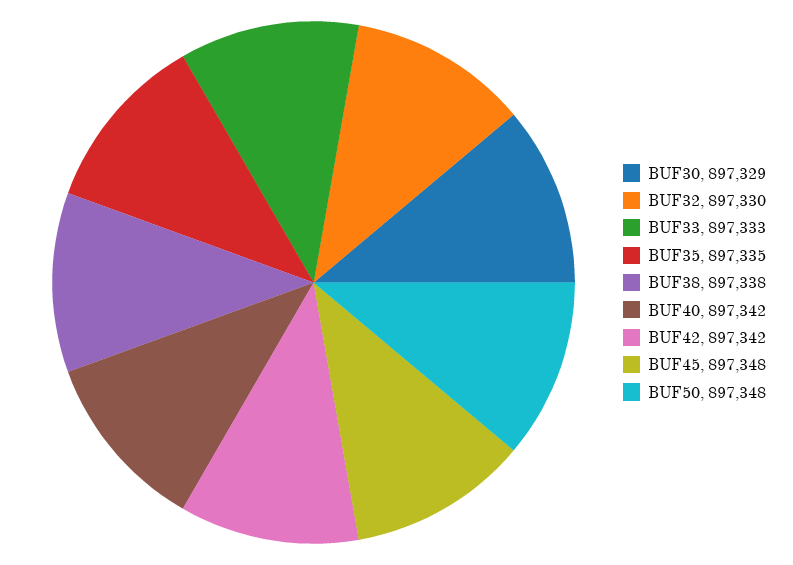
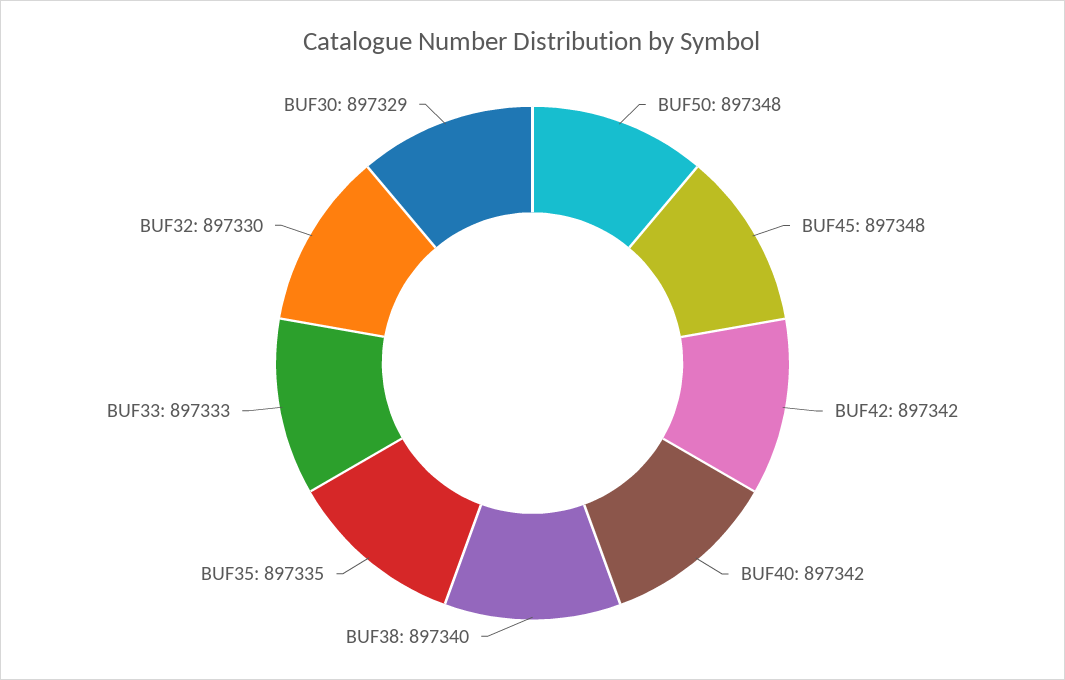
BUF38: 897338 -> 897340

